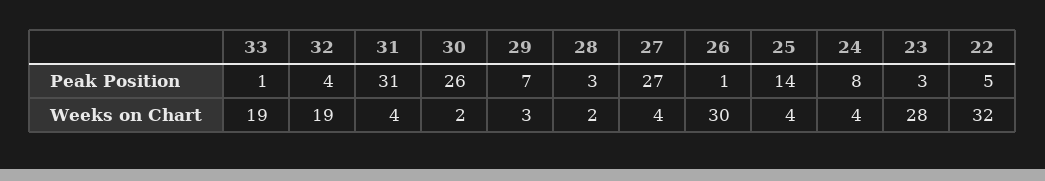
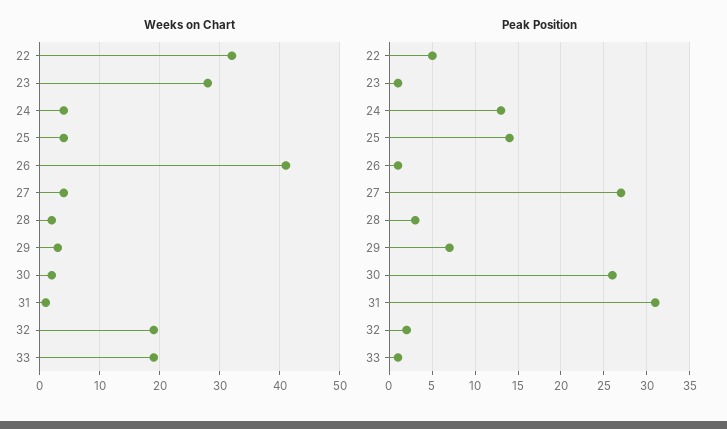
Peak Position, 32: 4 -> 2
Peak Position, 24: 8 -> 13
Peak Position, 23: 3 -> 1
Weeks on Chart, 31: 4 -> 1
Weeks on Chart, 26: 30 -> 41

